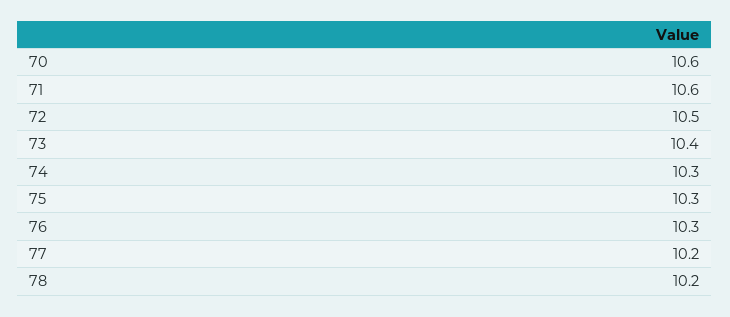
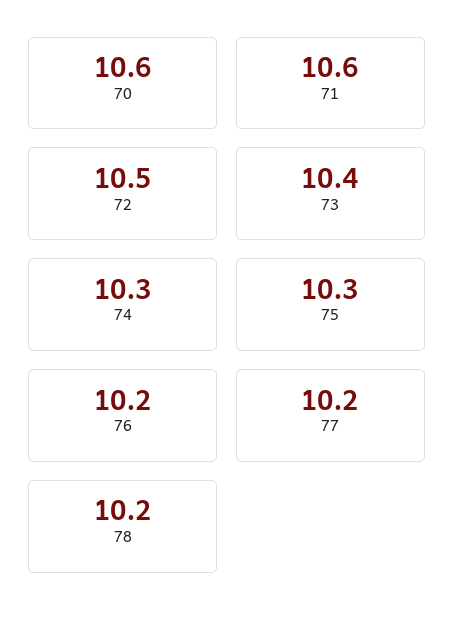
76: 10.3 -> 10.2

